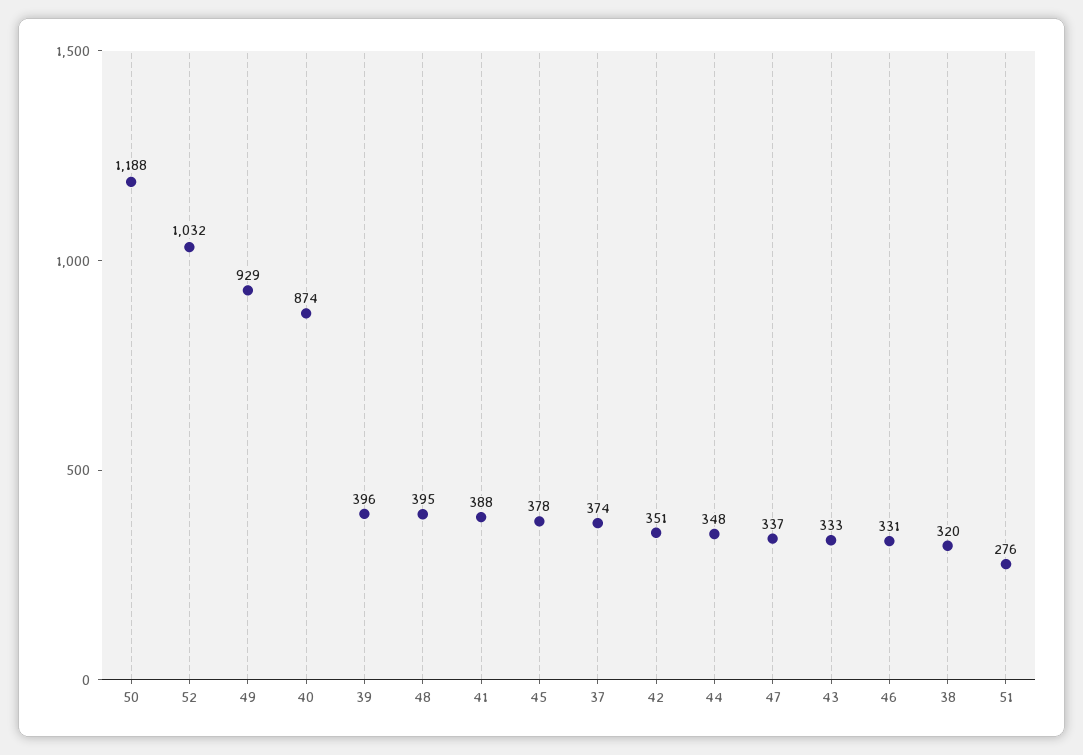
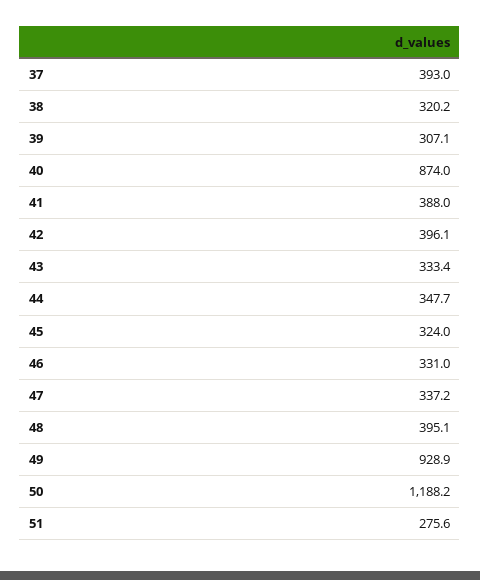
52: 1032 -> none
39: 396 -> 307.1
45: 378 -> 324
37: 374 -> 393
42: 351 -> 396.1

